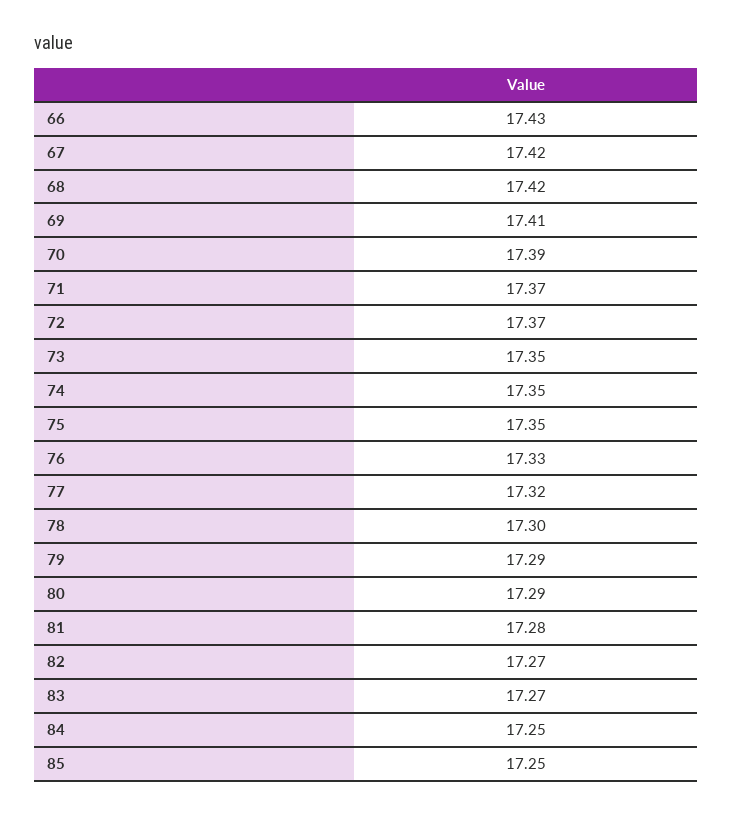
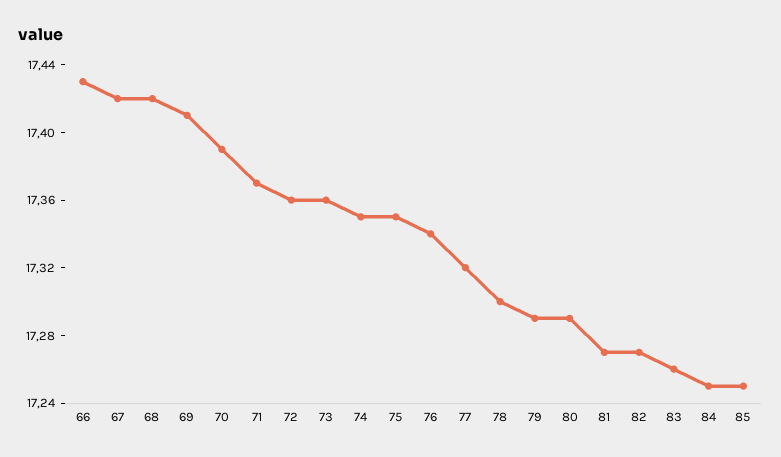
72: 17.37 -> 17.36
73: 17.35 -> 17.36
76: 17.33 -> 17.34
81: 17.28 -> 17.27
83: 17.27 -> 17.26

